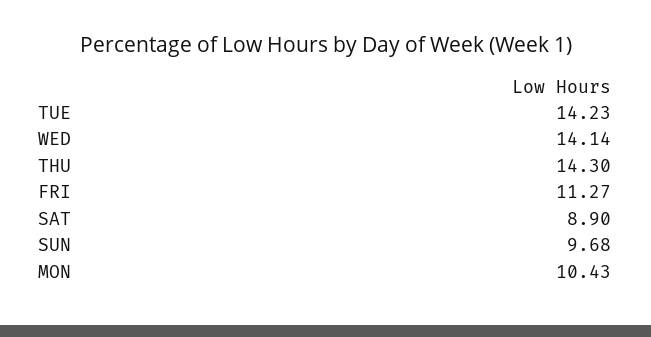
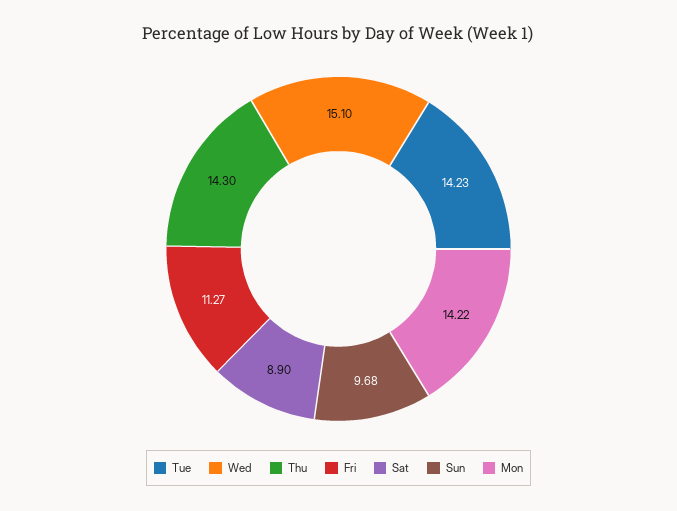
WED: 14.14 -> 15.1
MON: 10.43 -> 14.22

